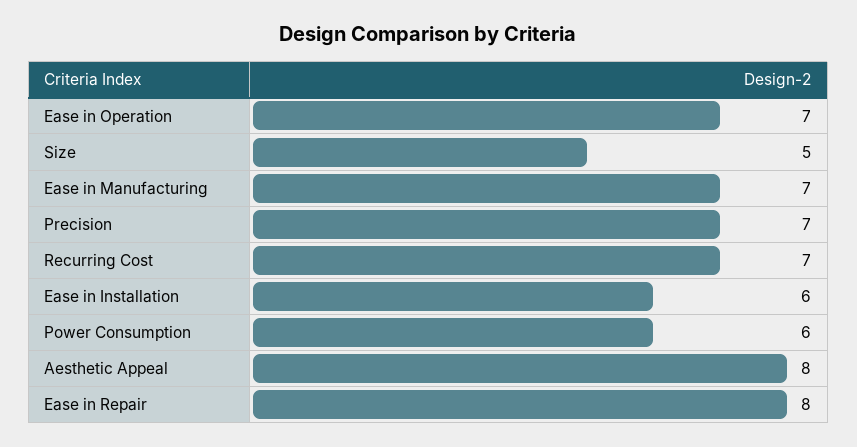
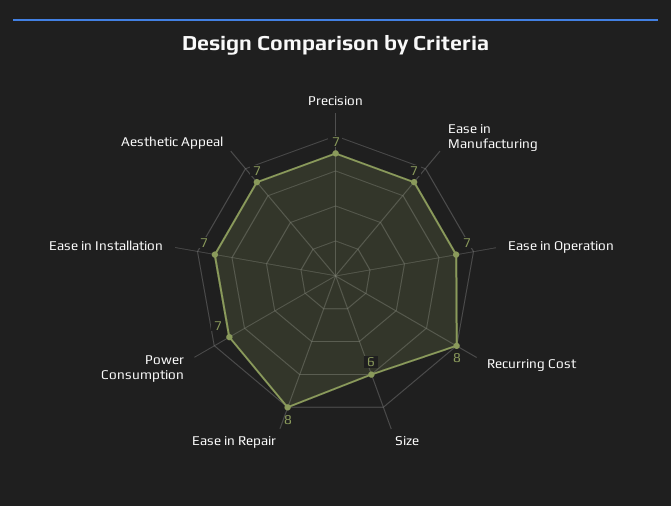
Size: 5 -> 6
Recurring Cost: 7 -> 8
Ease in Installation: 6 -> 7
Power Consumption: 6 -> 7
Aesthetic Appeal: 8 -> 7

